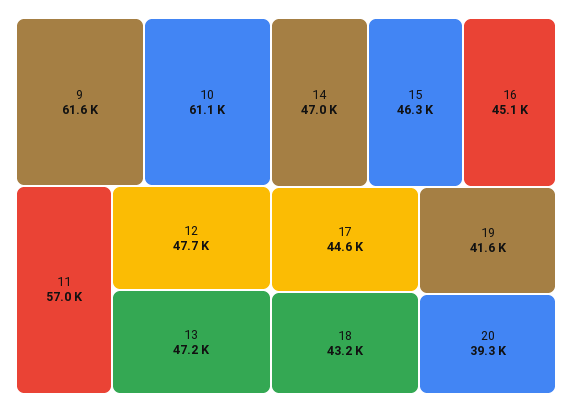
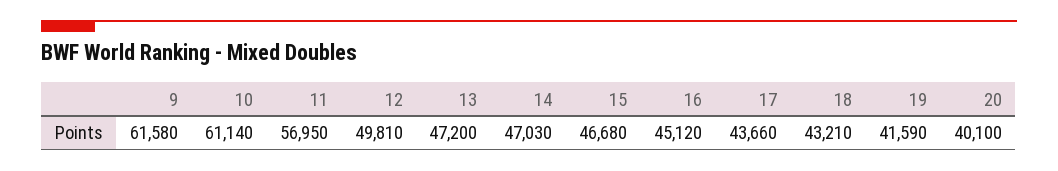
12: 47700 -> 49810
15: 46300 -> 46680
17: 44600 -> 43660
20: 39300 -> 40100

